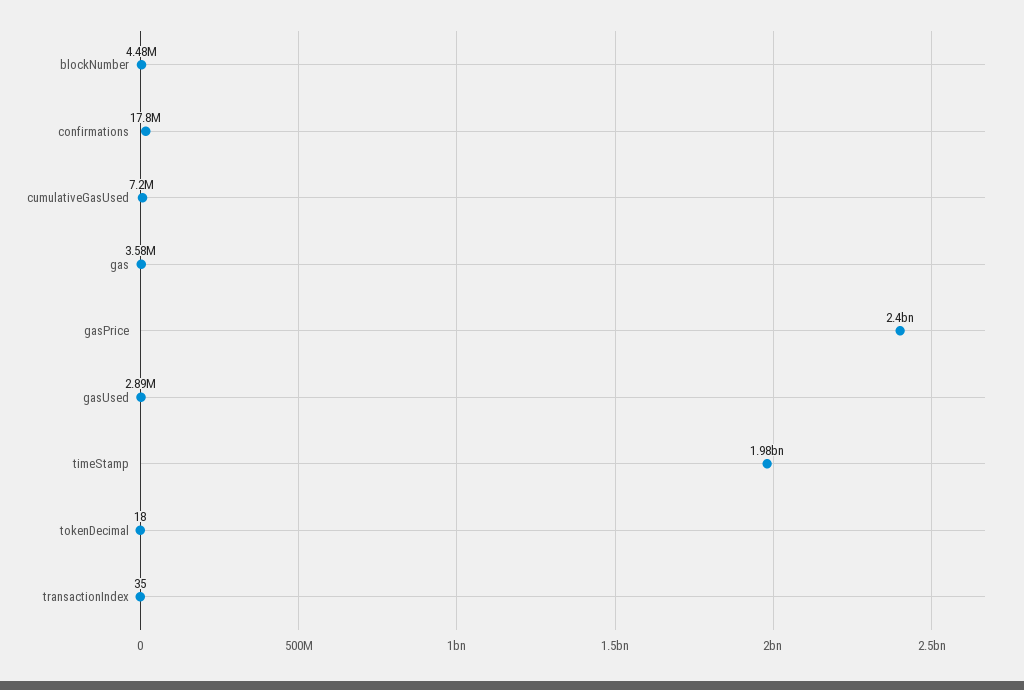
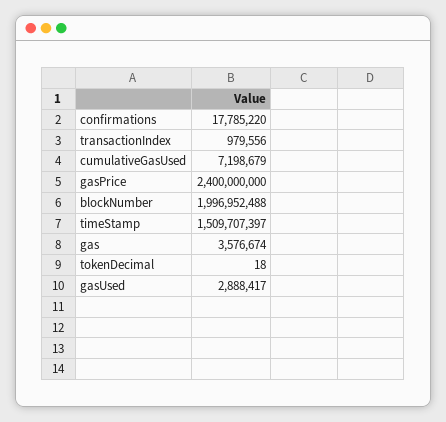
blockNumber: 4480000 -> 1996952488
timeStamp: 1980000000 -> 1509707397
transactionIndex: 35 -> 979556

